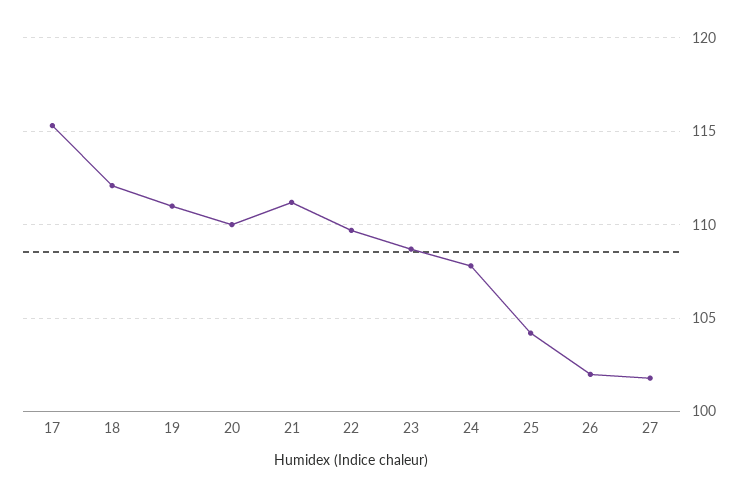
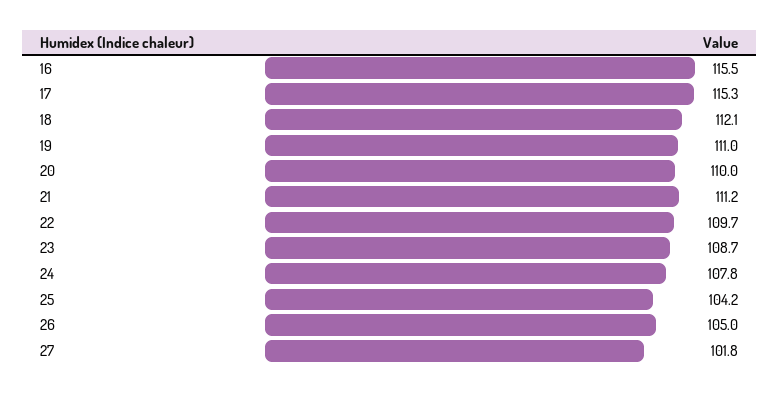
26: 102 -> 105
16: none -> 115.5

